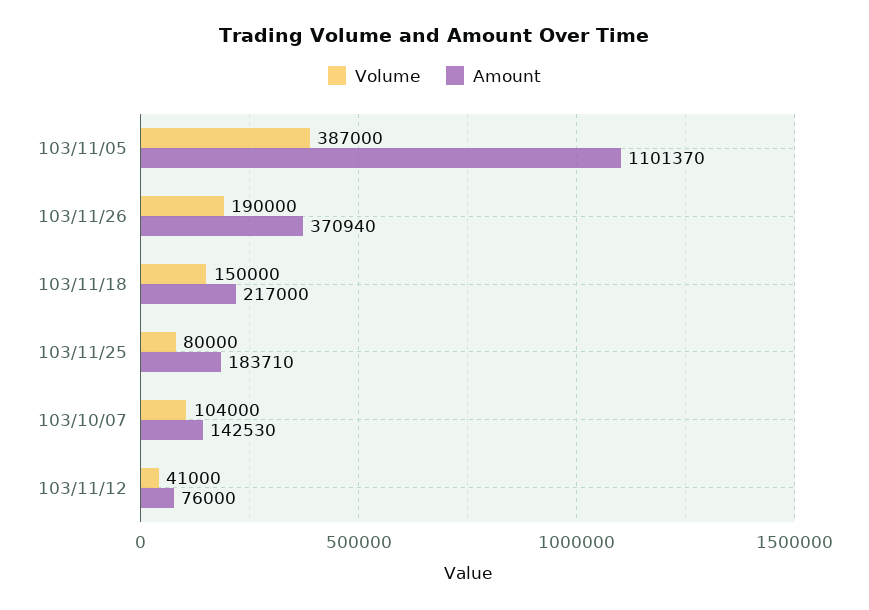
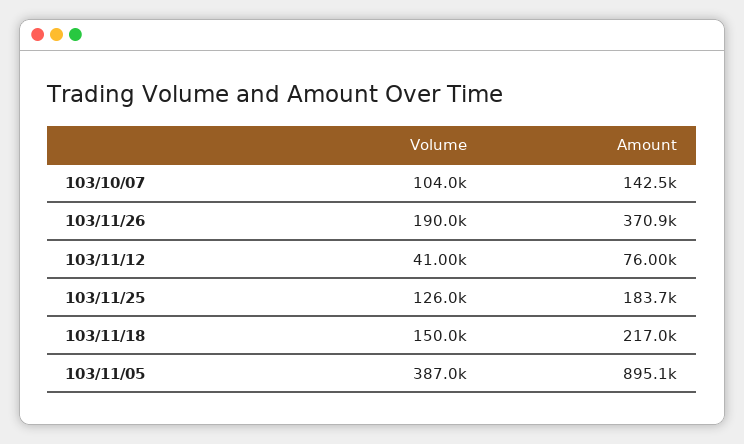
Amount, 103/11/05: 1101370 -> 895100
Volume, 103/11/25: 80000 -> 126000

